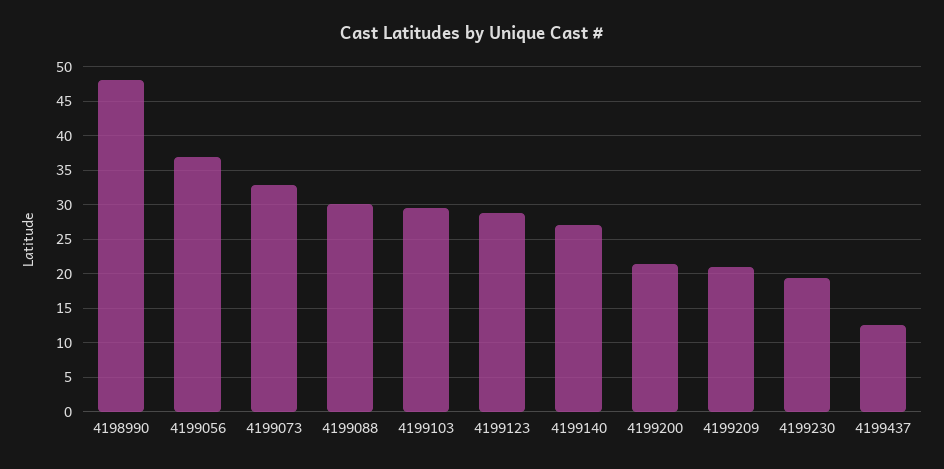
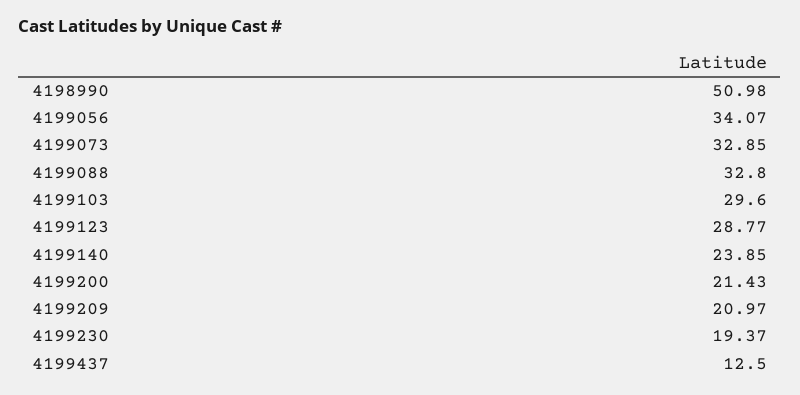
4198990: 48 -> 50.98
4199056: 37 -> 34.07
4199088: 30 -> 32.8
4199140: 27 -> 23.85

